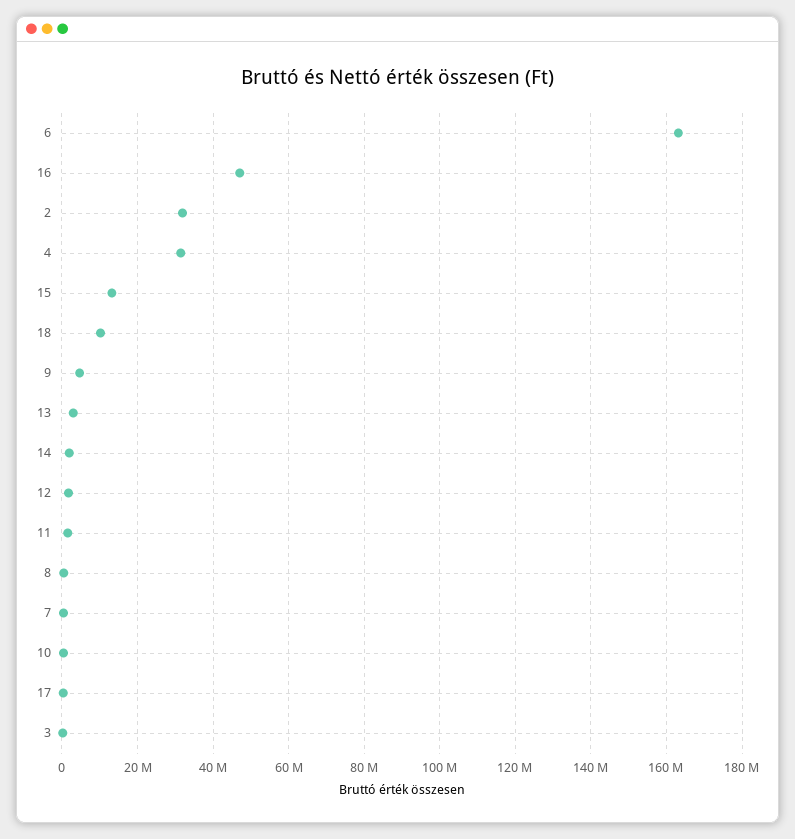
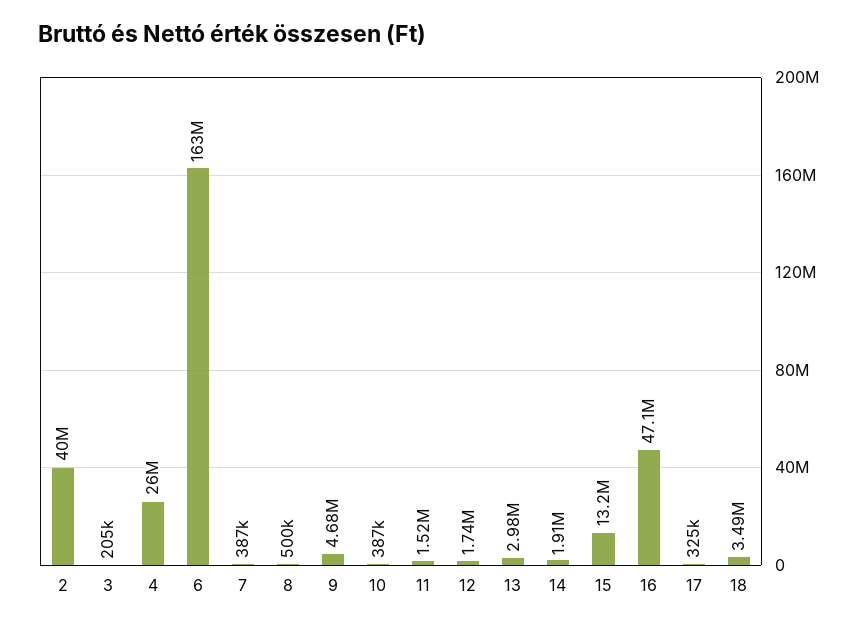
2: 32000000 -> 40000000
4: 32000000 -> 26000000
18: 10000000 -> 3490000

